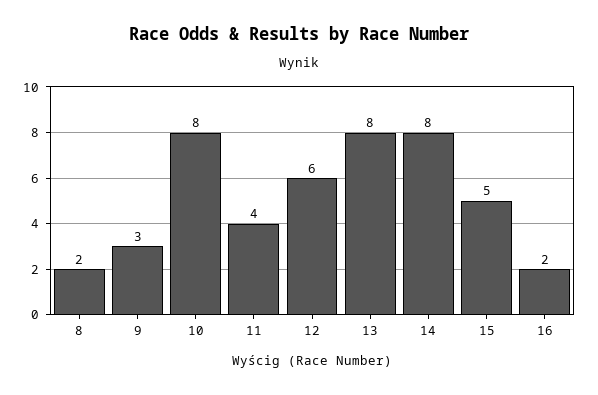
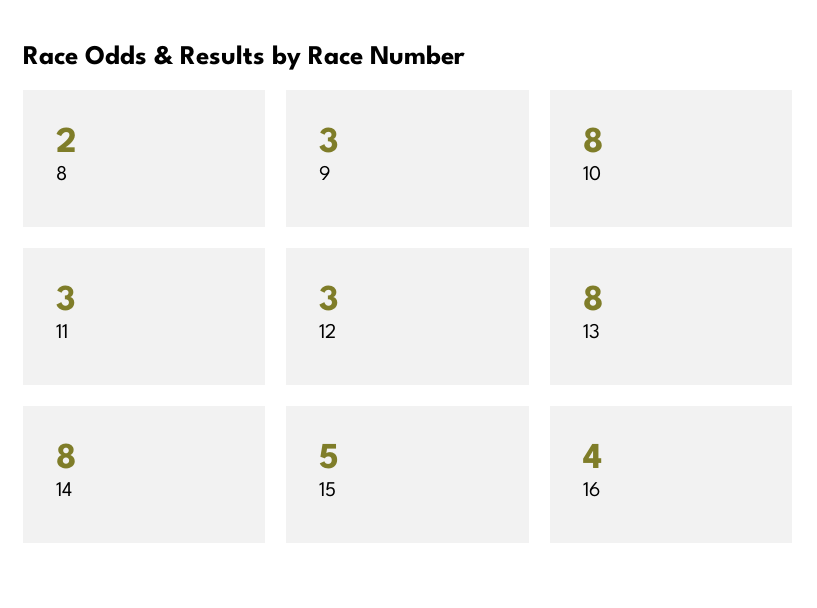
11: 4 -> 3
12: 6 -> 3
16: 2 -> 4

